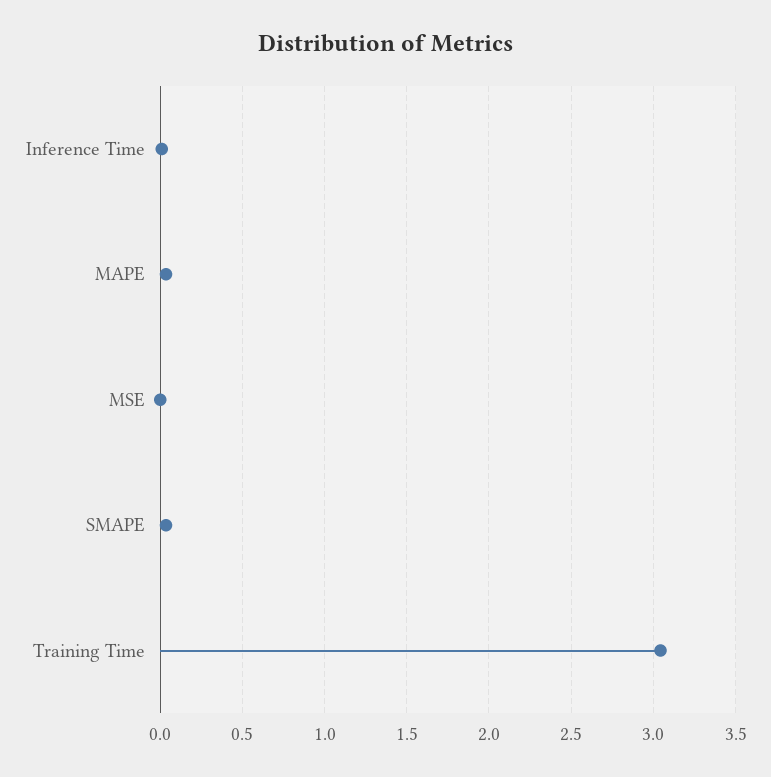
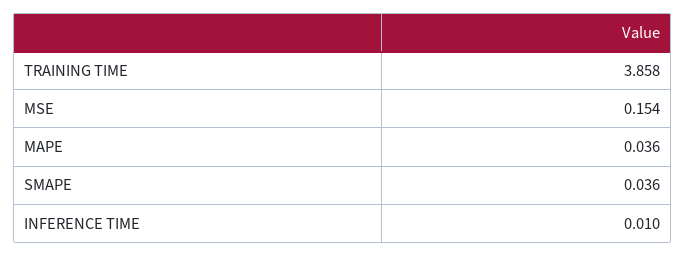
MSE: 0 -> 0.154
Training Time: 3.05 -> 3.858

